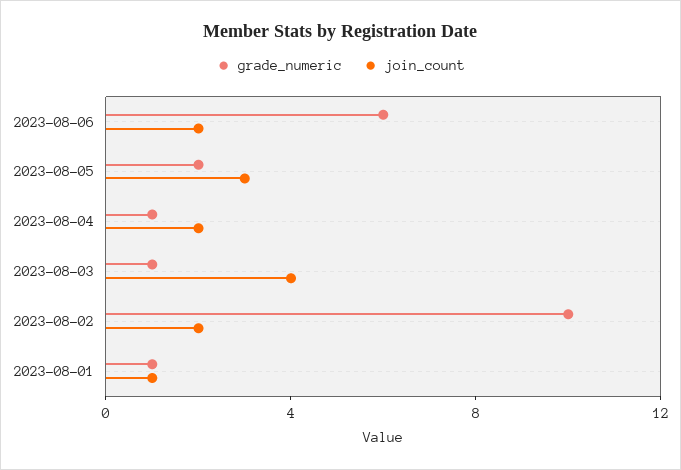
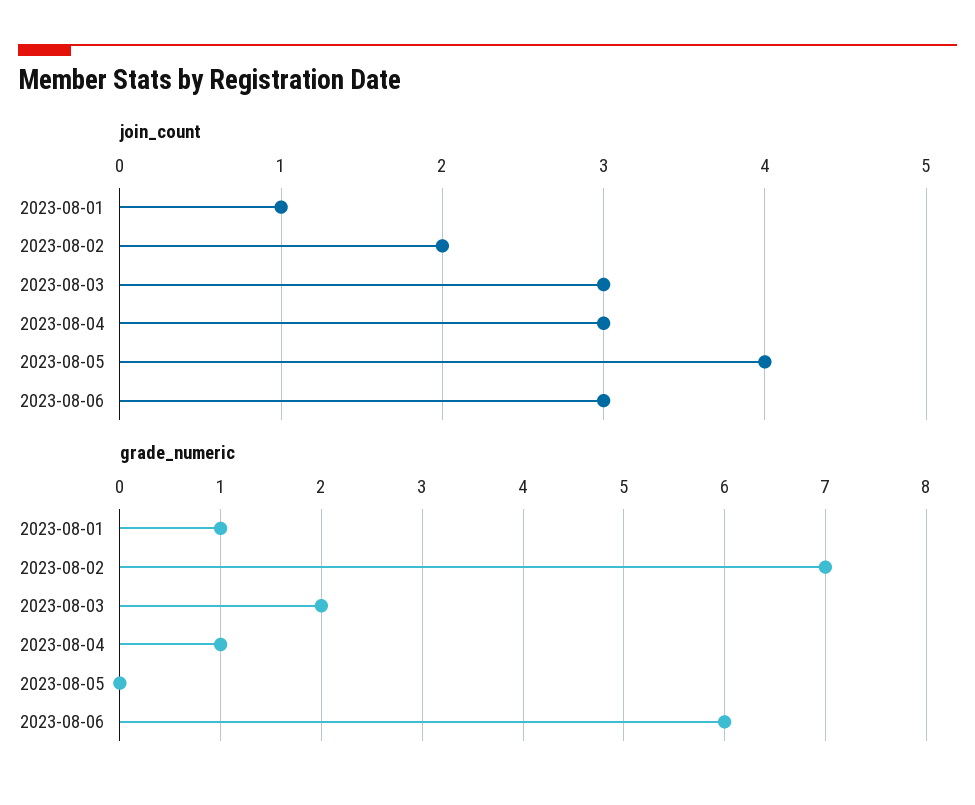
join_count, 2023-08-06: 2 -> 3
grade_numeric, 2023-08-05: 2 -> 0
join_count, 2023-08-05: 3 -> 4
join_count, 2023-08-04: 2 -> 3
grade_numeric, 2023-08-03: 1 -> 2
join_count, 2023-08-03: 4 -> 3
grade_numeric, 2023-08-02: 10 -> 7

